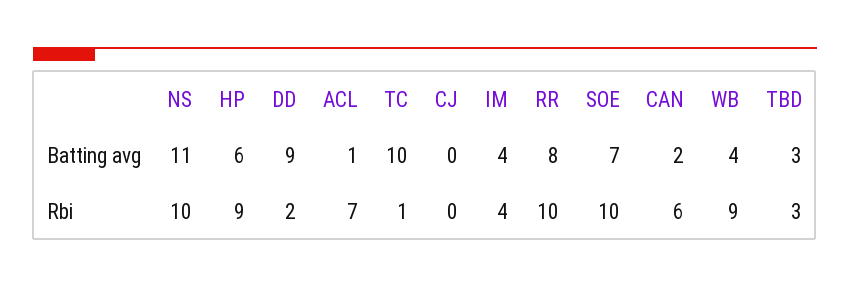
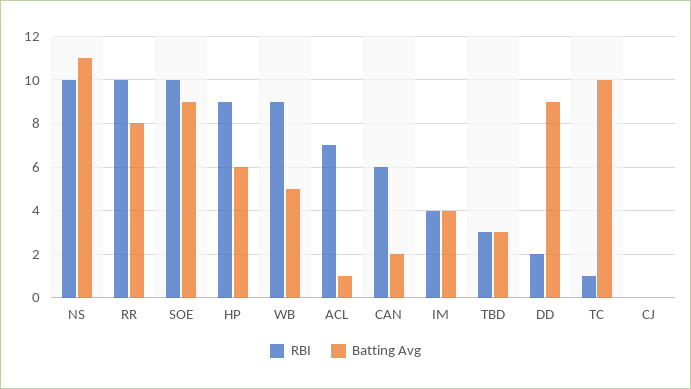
Batting avg, SOE: 7 -> 9
Batting avg, WB: 4 -> 5

